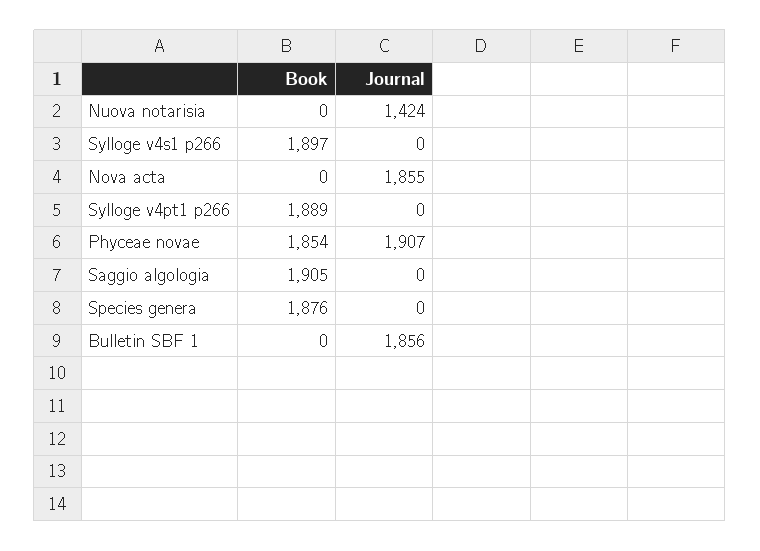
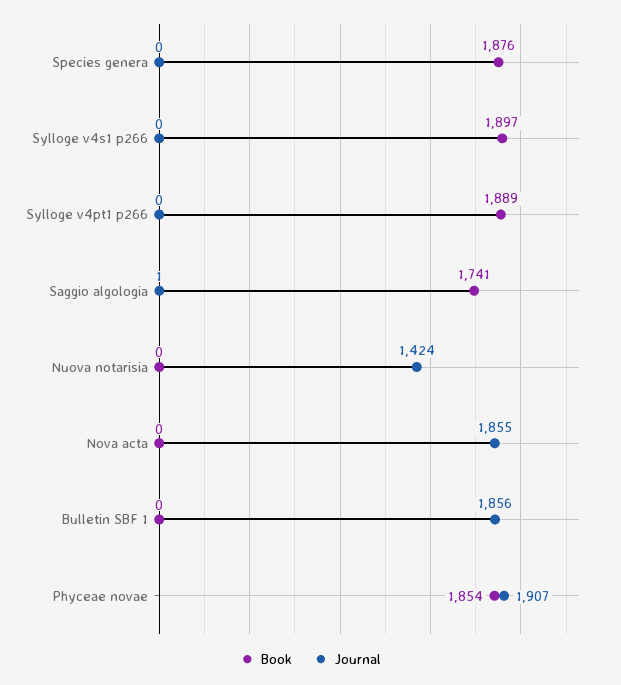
Book, Saggio algologia: 1905 -> 1741
Journal, Saggio algologia: 0 -> 1

